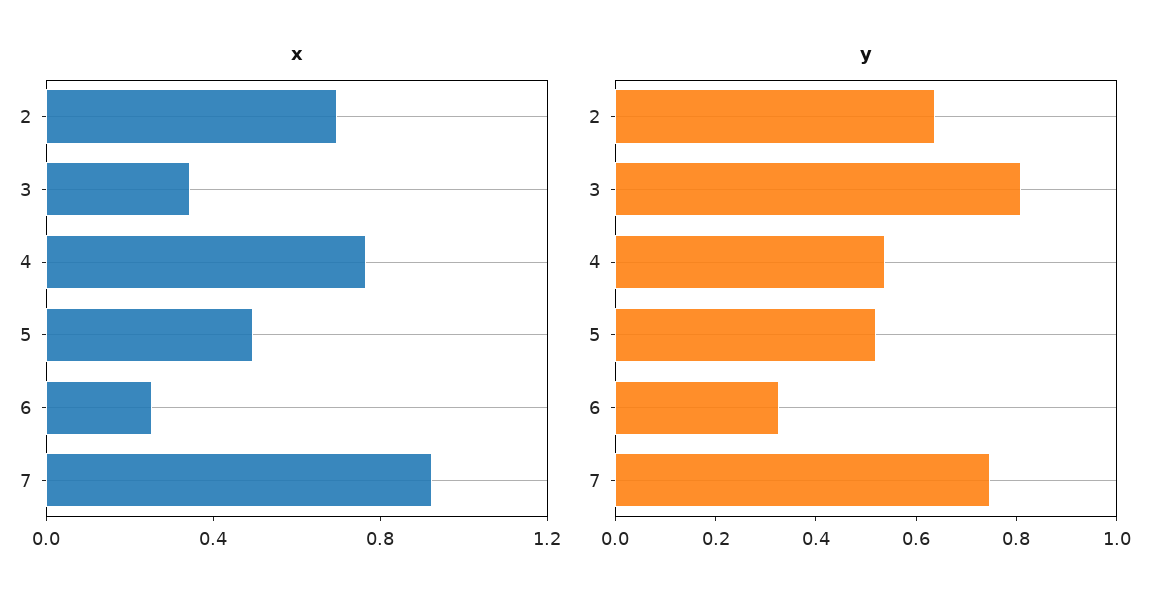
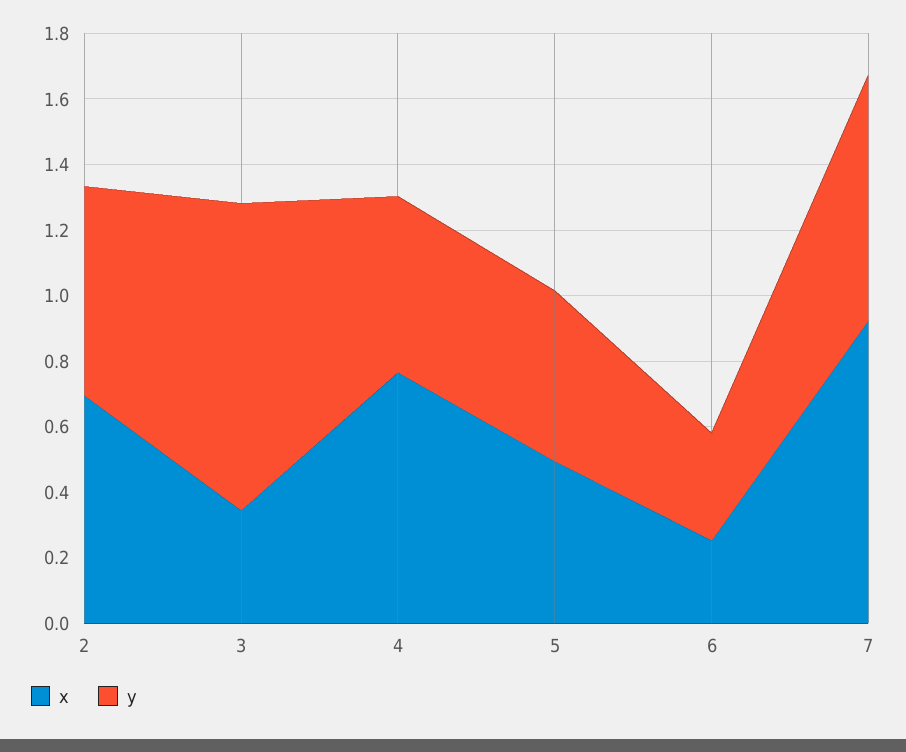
y, 3: 0.8 -> 0.95

